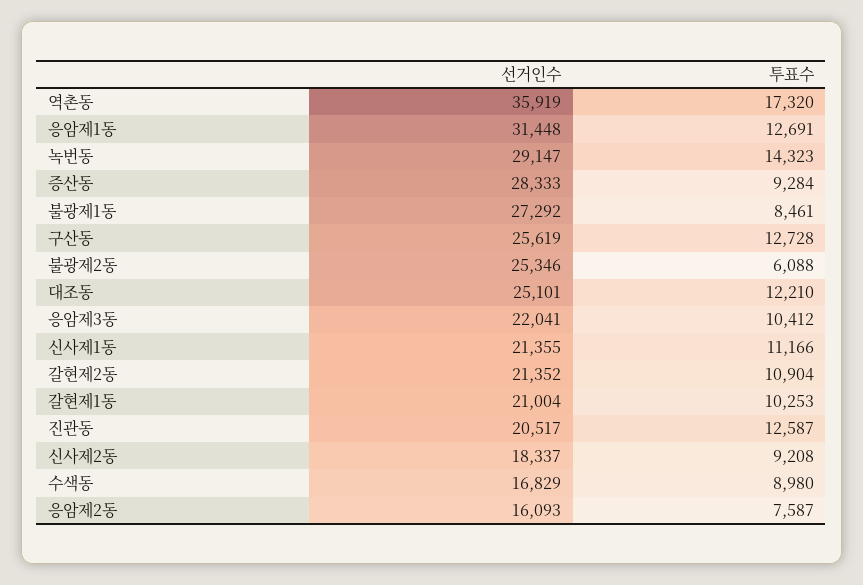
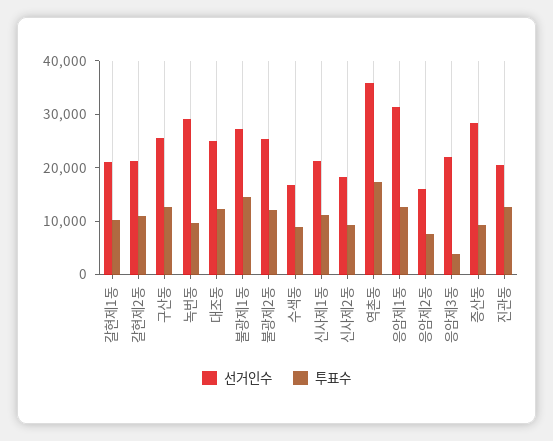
투표수, 녹번동: 14323 -> 10000
투표수, 불광제1동: 8461 -> 14000
투표수, 불광제2동: 6088 -> 12000
투표수, 응암제3동: 10412 -> 4000

